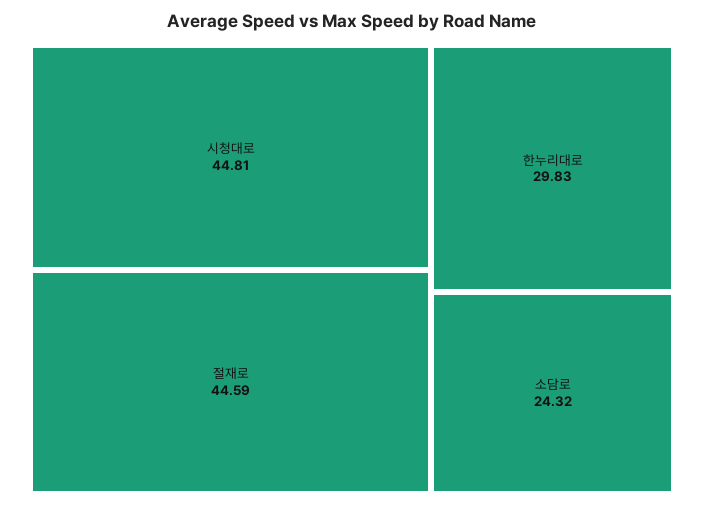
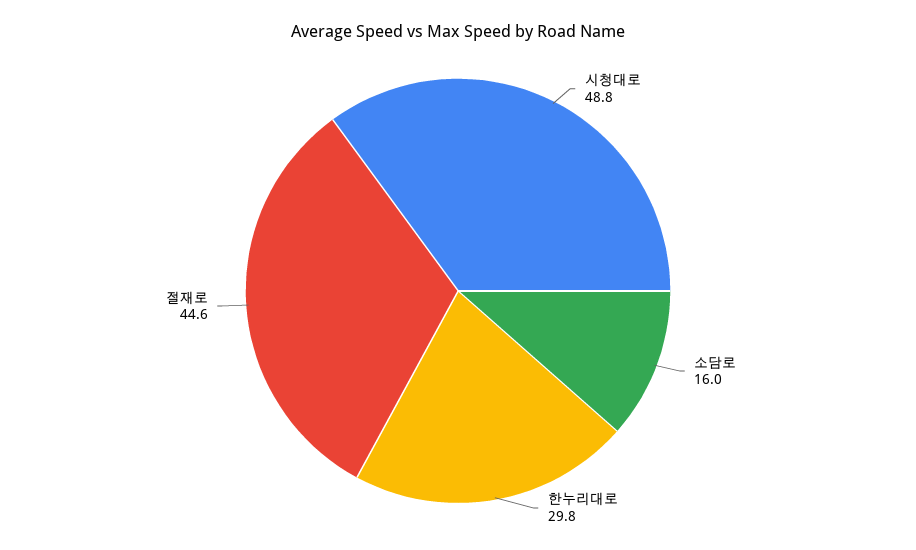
시청대로: 44.81 -> 48.8
소담로: 24.32 -> 16

